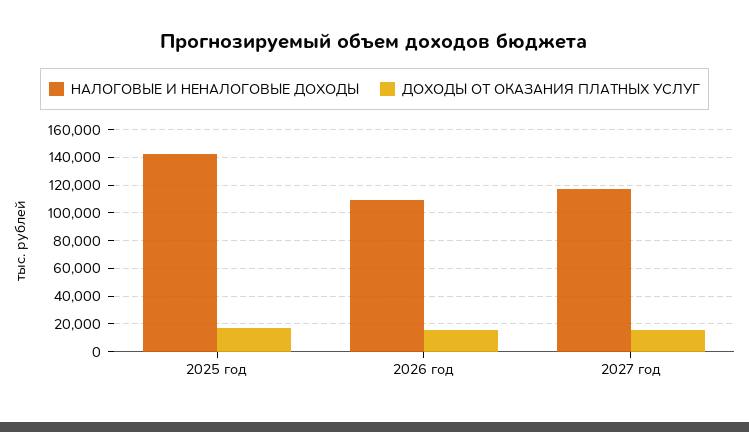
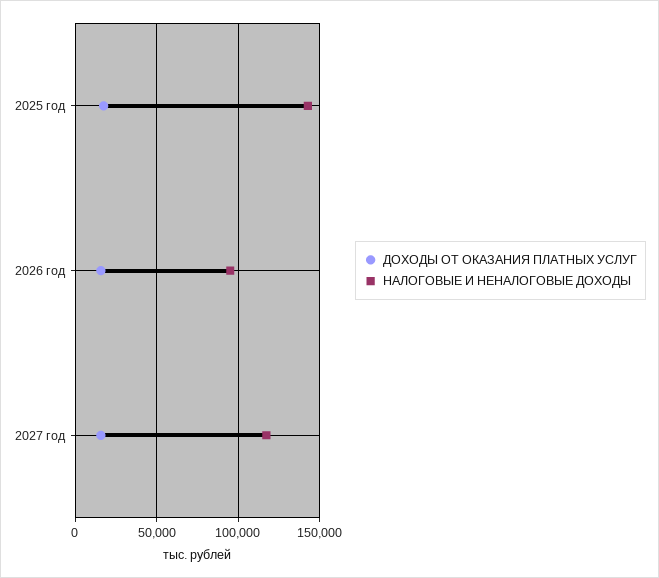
НАЛОГОВЫЕ И НЕНАЛОГОВЫЕ ДОХОДЫ, 2026 год: 110000 -> 95000

